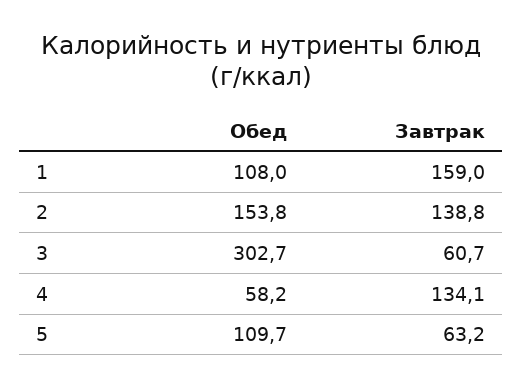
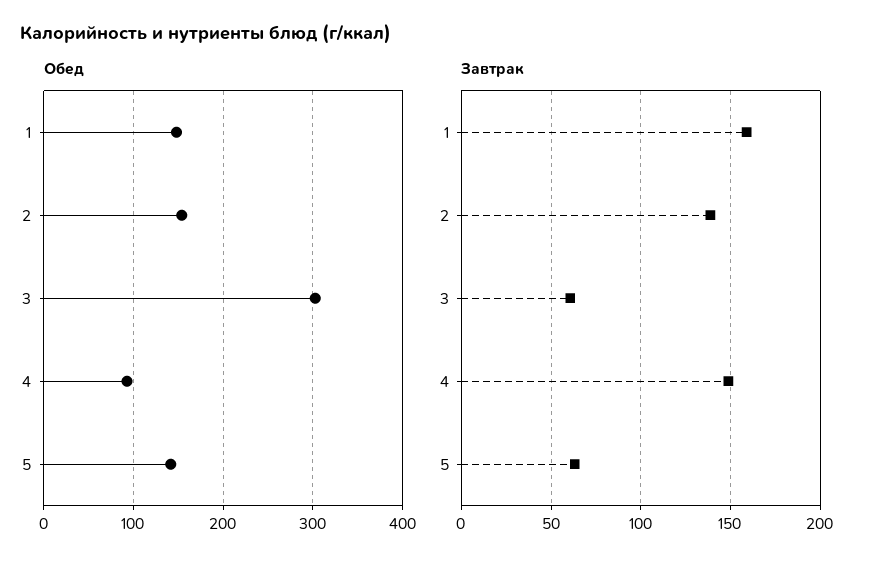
Обед, 1: 108 -> 150
Обед, 4: 58.2 -> 90
Завтрак, 4: 134.1 -> 150
Обед, 5: 109.7 -> 140

